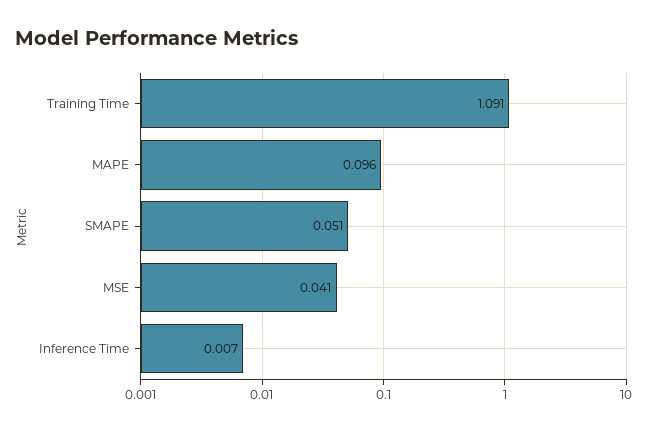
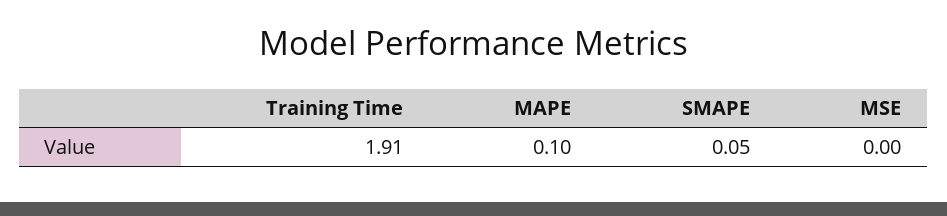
Training Time: 1.091 -> 1.91
MSE: 0.041 -> 0
Inference Time: 0.007 -> none

